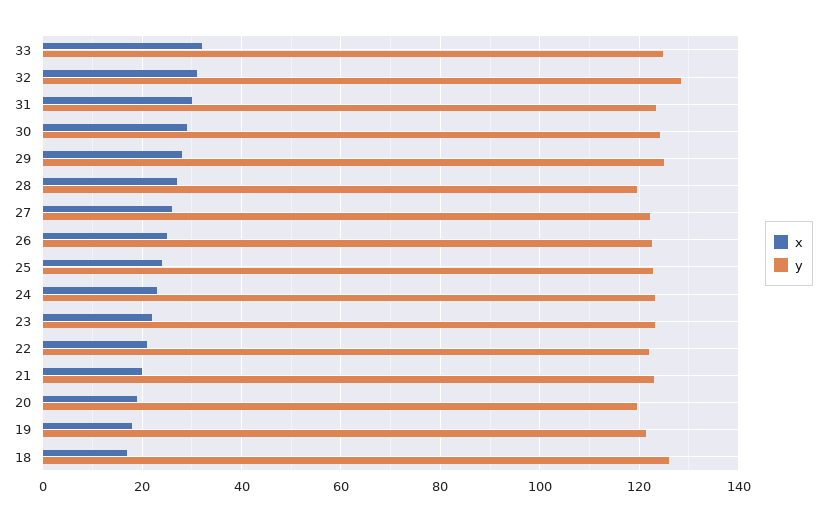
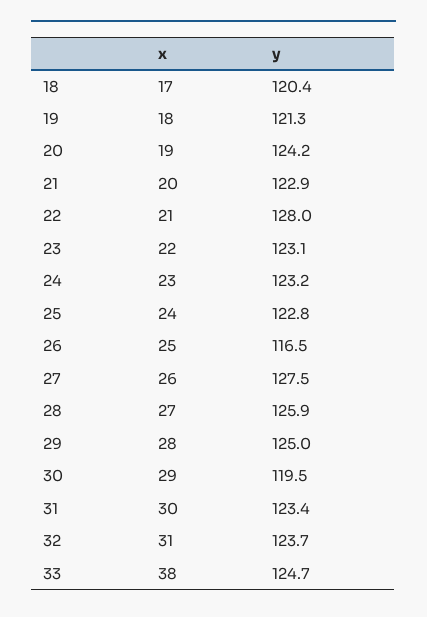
x, 33: 32 -> 38
y, 32: 128 -> 123.7
y, 30: 124 -> 119.5
y, 28: 120 -> 125.9
y, 27: 122 -> 127.5
y, 26: 122 -> 116.5
y, 22: 122 -> 128
y, 20: 120 -> 124.2
y, 18: 126 -> 120.4

